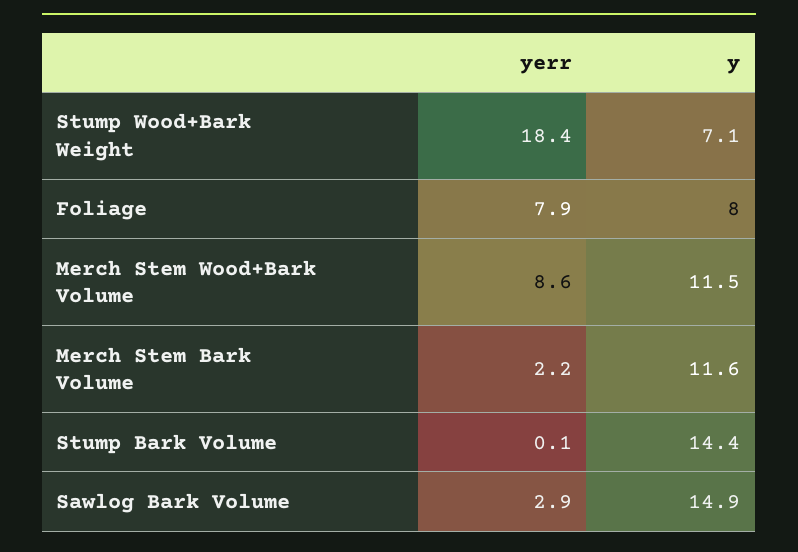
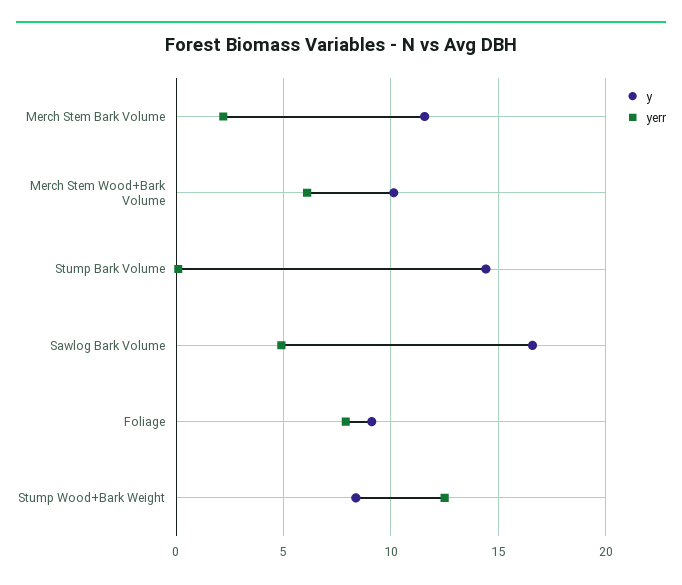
yerr, Stump Wood+Bark Weight: 18.4 -> 12.5
y, Stump Wood+Bark Weight: 7.1 -> 8.5
y, Foliage: 8 -> 9
yerr, Merch Stem Wood+Bark Volume: 8.6 -> 6
y, Merch Stem Wood+Bark Volume: 11.5 -> 10
yerr, Sawlog Bark Volume: 2.9 -> 5
y, Sawlog Bark Volume: 14.9 -> 16.5

